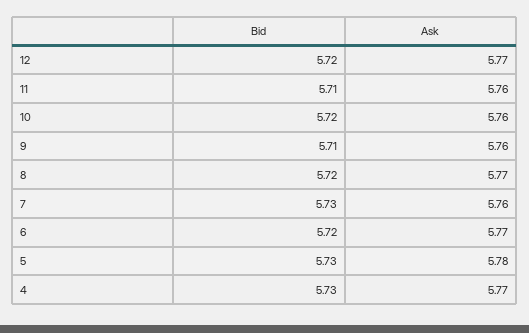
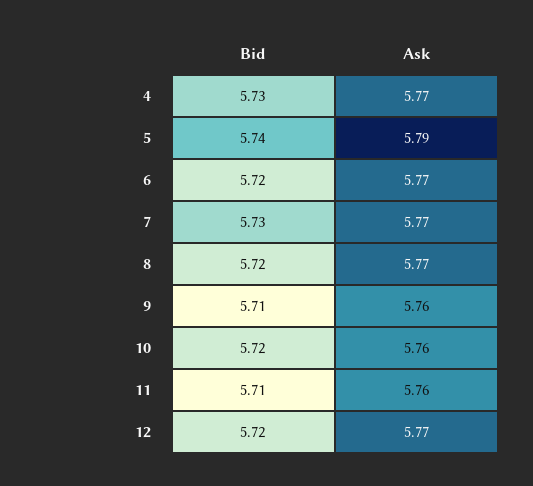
Ask, 7: 5.76 -> 5.77
Bid, 5: 5.73 -> 5.74
Ask, 5: 5.78 -> 5.79

